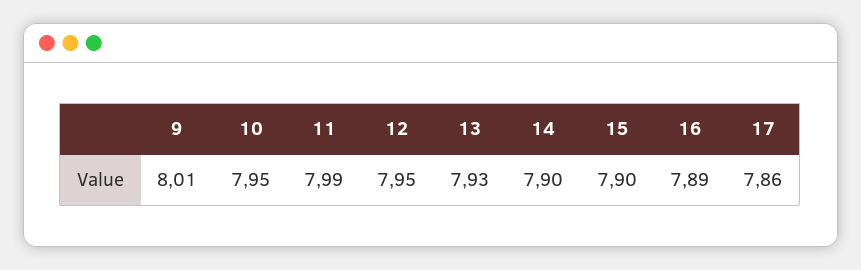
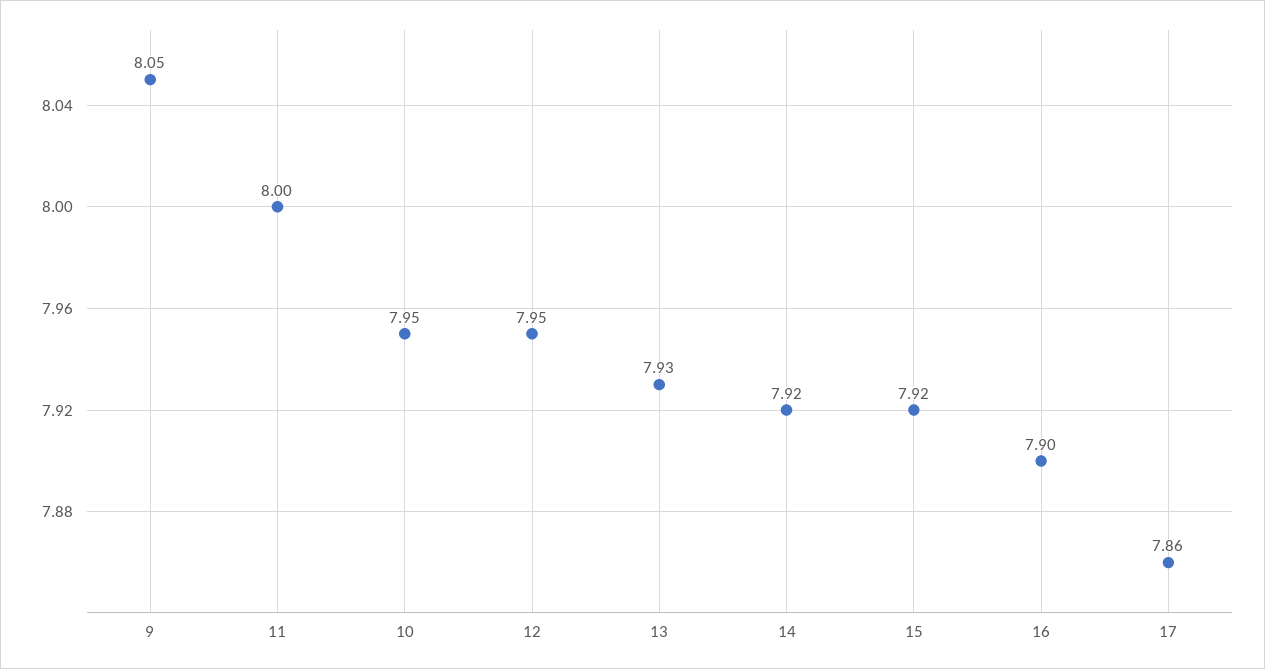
9: 8.01 -> 8.05
11: 7.99 -> 8
14: 7.9 -> 7.92
15: 7.9 -> 7.92
16: 7.89 -> 7.9

